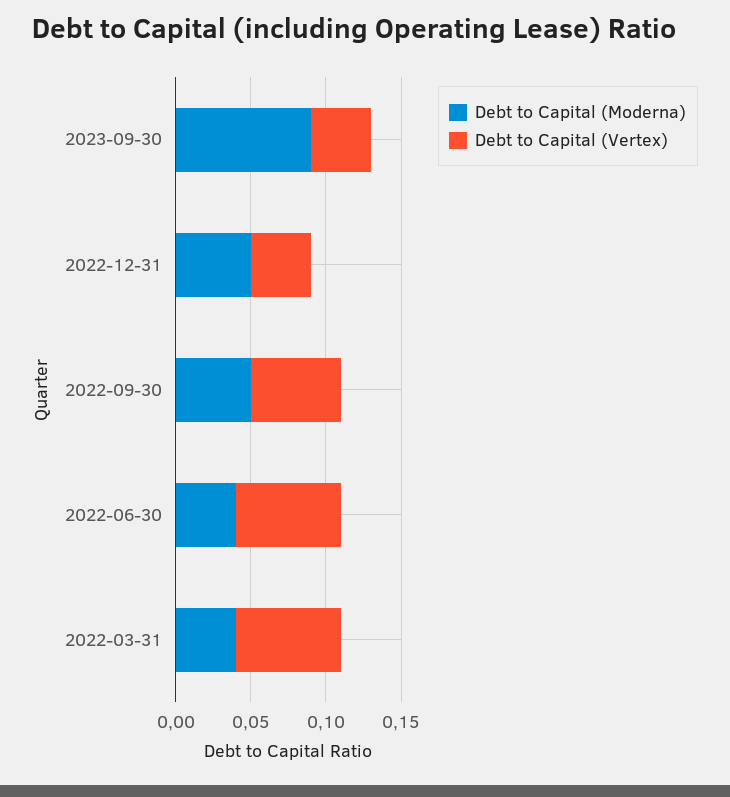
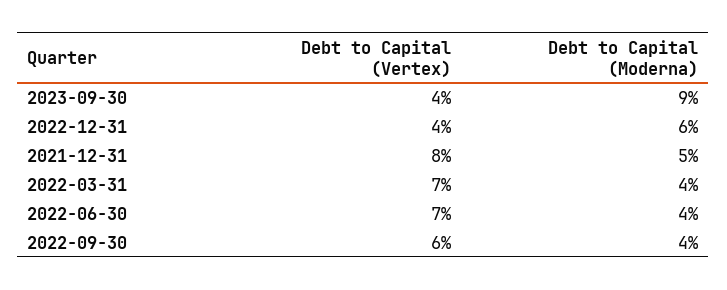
Debt to Capital (Moderna), 2022-12-31: 0.05 -> 0.06
Debt to Capital (Moderna), 2022-09-30: 0.05 -> 0.04
Debt to Capital (Vertex), 2021-12-31: none -> 0.08
Debt to Capital (Moderna), 2021-12-31: none -> 0.05

